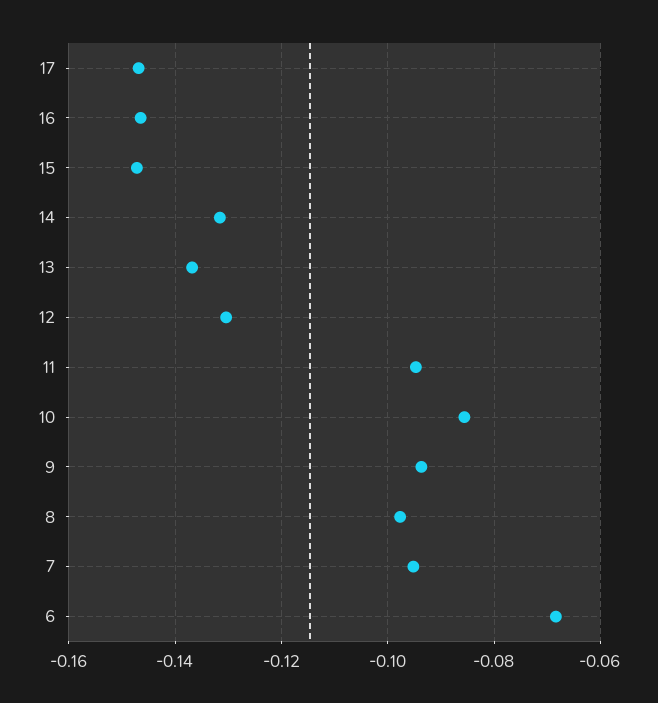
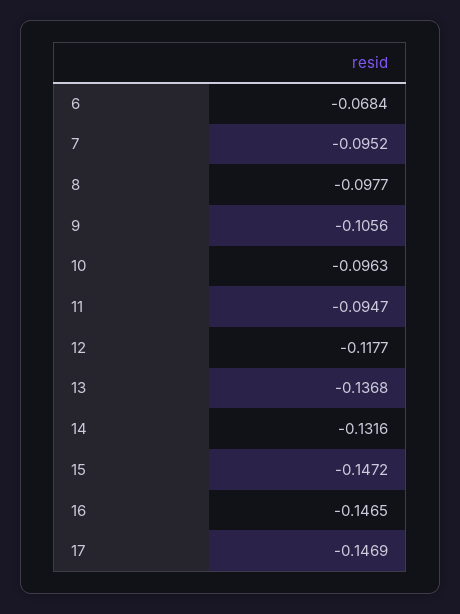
12: -0.13 -> -0.1177
10: -0.086 -> -0.0963
9: -0.094 -> -0.1056

